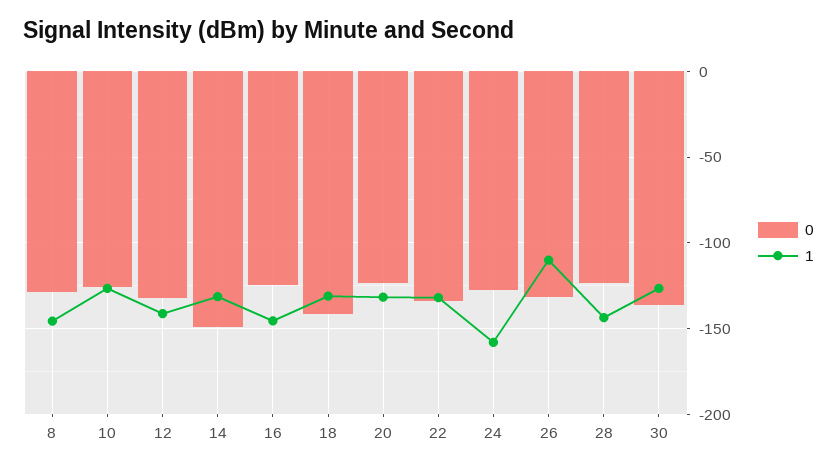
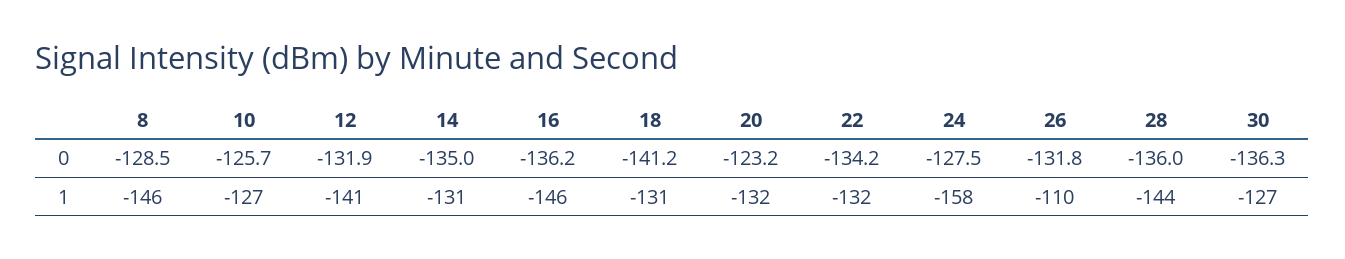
0, 14: -150 -> -135
0, 16: -125 -> -136.2
0, 28: -125 -> -136

